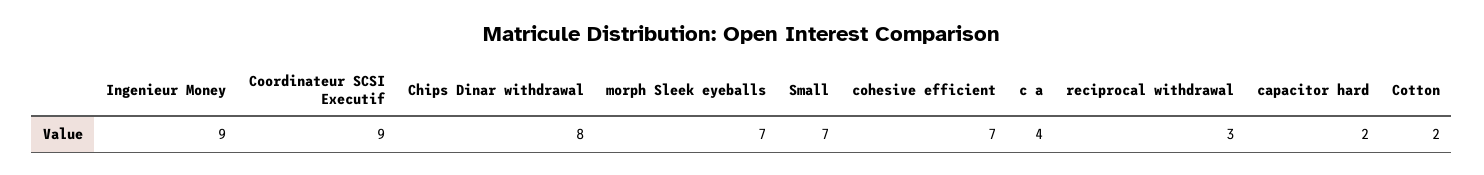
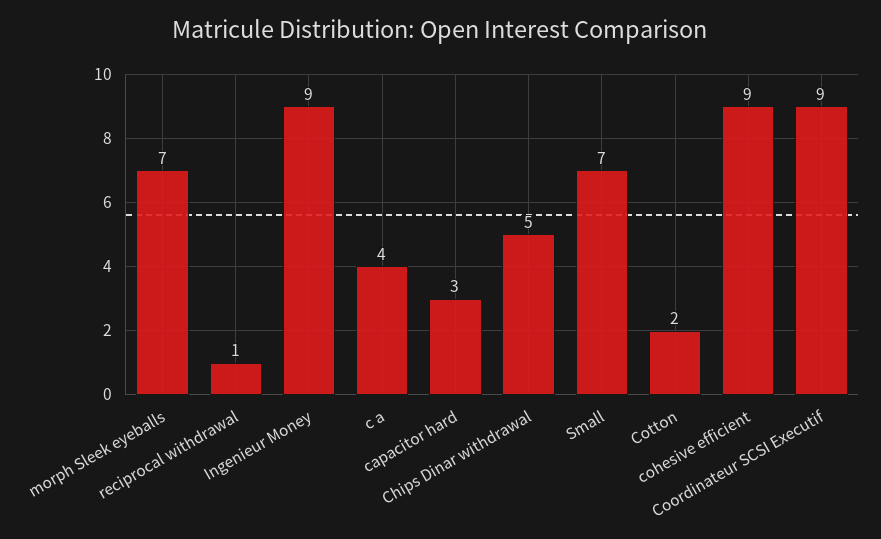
Chips Dinar withdrawal: 8 -> 5
cohesive efficient: 7 -> 9
reciprocal withdrawal: 3 -> 1
capacitor hard: 2 -> 3

